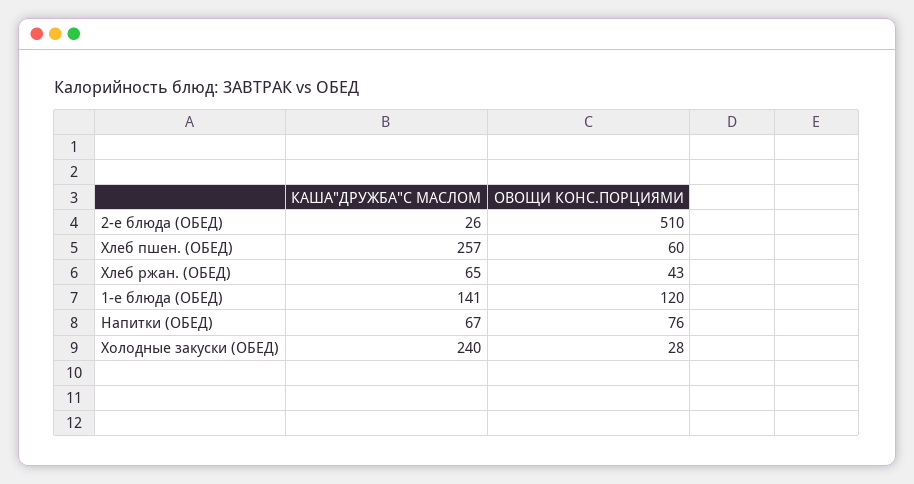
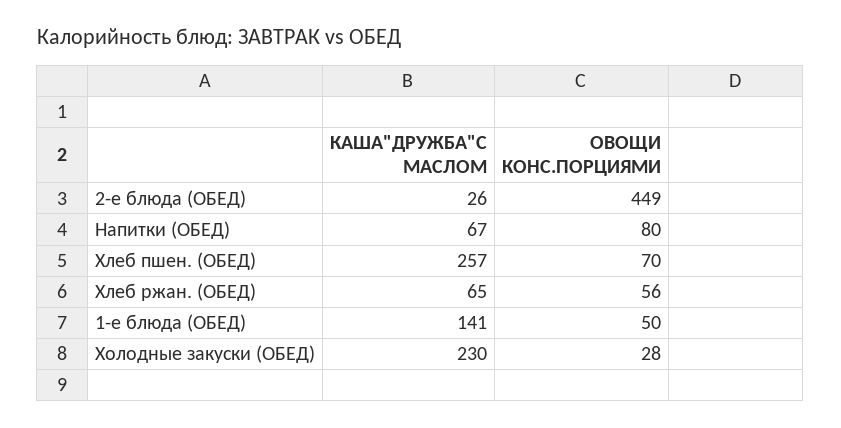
ОВОЩИ КОНС.ПОРЦИЯМИ, 2-е блюда (ОБЕД): 510 -> 449
ОВОЩИ КОНС.ПОРЦИЯМИ, Хлеб пшен. (ОБЕД): 60 -> 70
ОВОЩИ КОНС.ПОРЦИЯМИ, Хлеб ржан. (ОБЕД): 43 -> 56
ОВОЩИ КОНС.ПОРЦИЯМИ, 1-е блюда (ОБЕД): 120 -> 50
ОВОЩИ КОНС.ПОРЦИЯМИ, Напитки (ОБЕД): 76 -> 80
КАША"ДРУЖБА"С МАСЛОМ, Холодные закуски (ОБЕД): 240 -> 230

